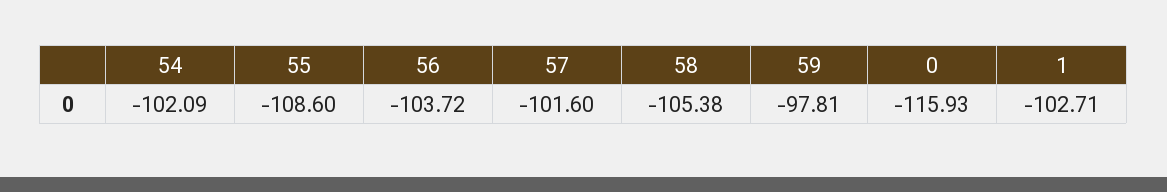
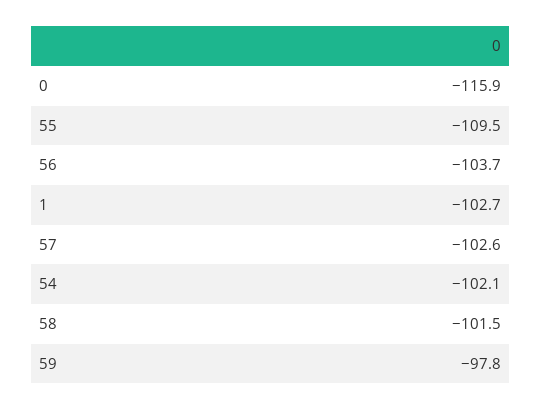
55: -108.6 -> -109.5
57: -101.6 -> -102.6
58: -105.38 -> -101.5

